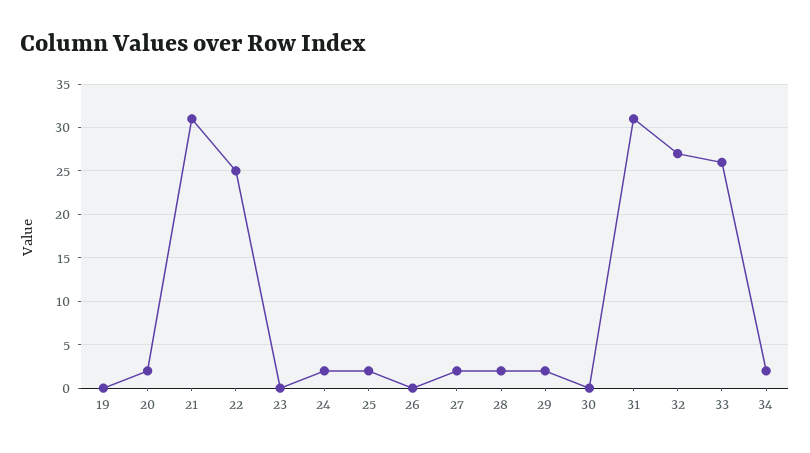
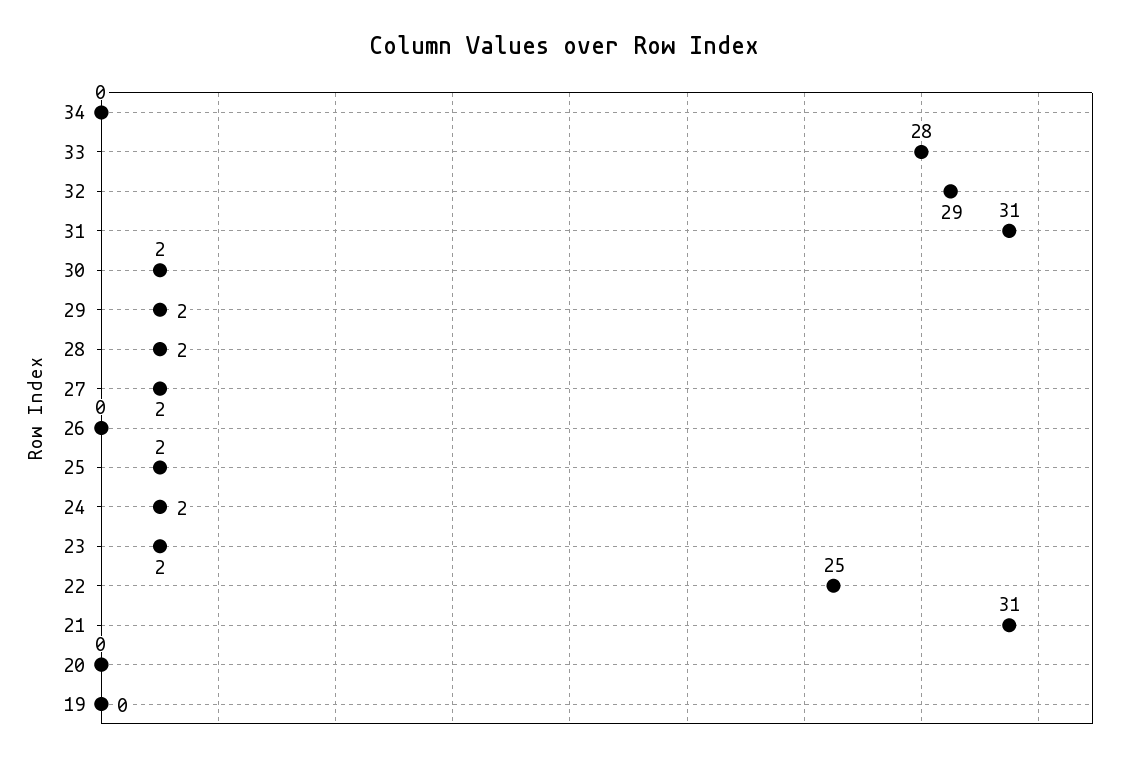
20: 2 -> 0
23: 0 -> 2
30: 0 -> 2
32: 27 -> 29
33: 26 -> 28
34: 2 -> 0

